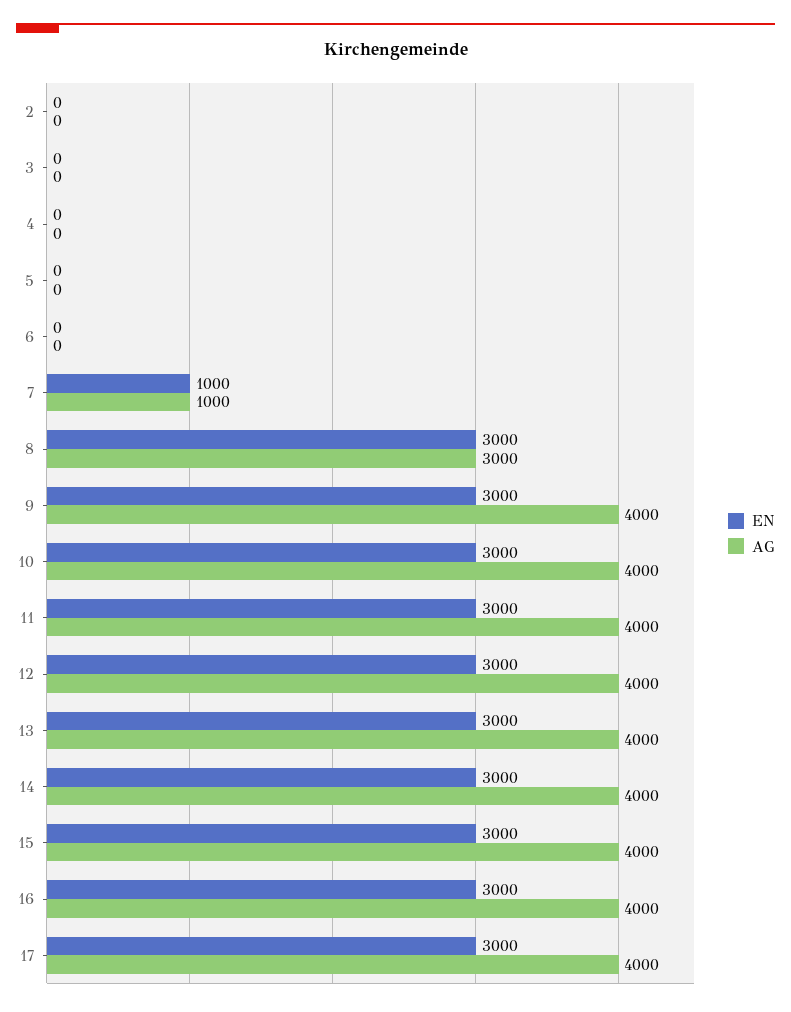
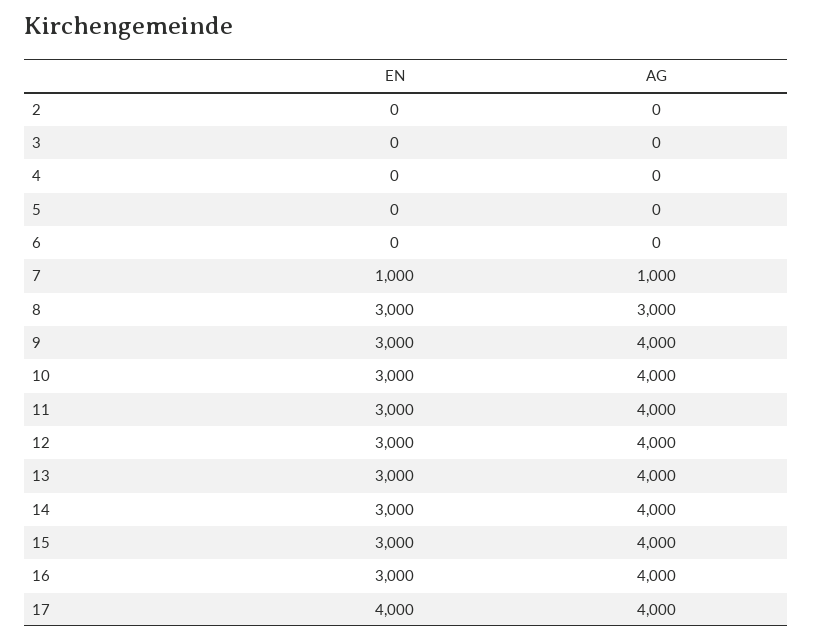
EN, 17: 3000 -> 4000

